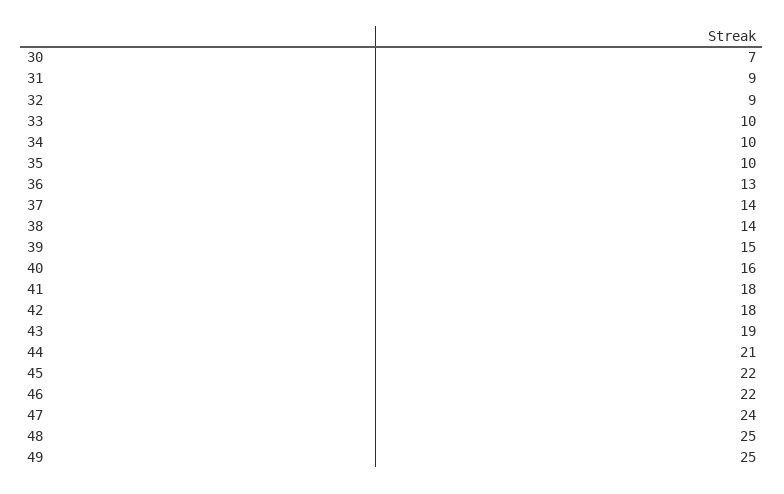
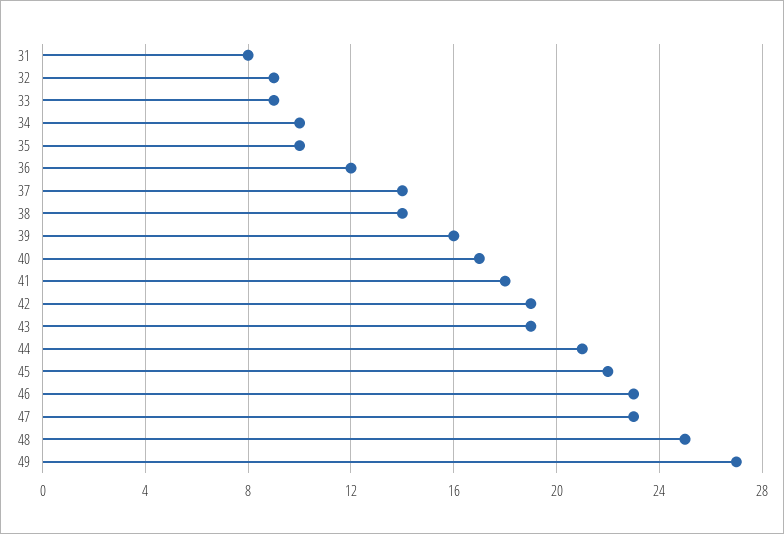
30: 7 -> none
31: 9 -> 8
33: 10 -> 9
36: 13 -> 12
39: 15 -> 16
40: 16 -> 17
42: 18 -> 19
46: 22 -> 23
47: 24 -> 23
49: 25 -> 27

